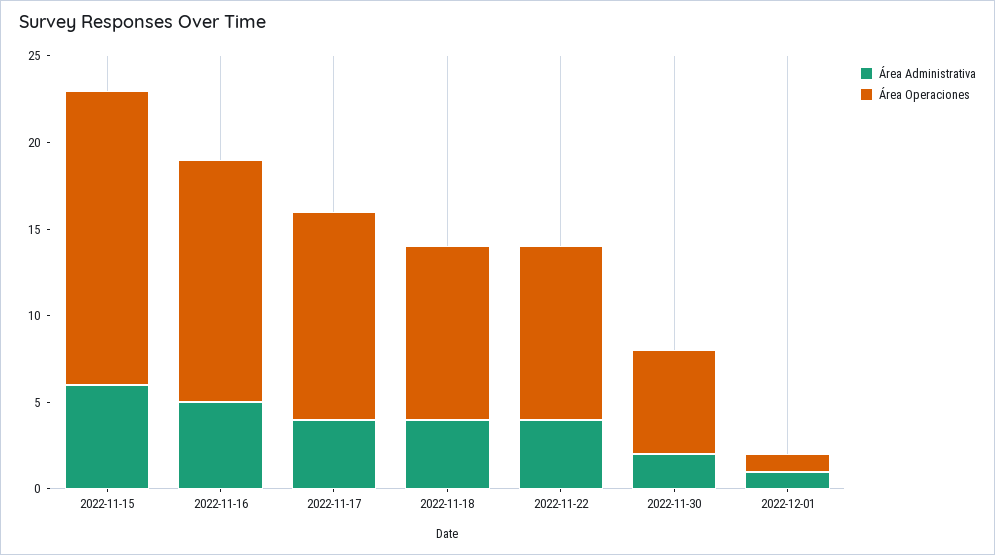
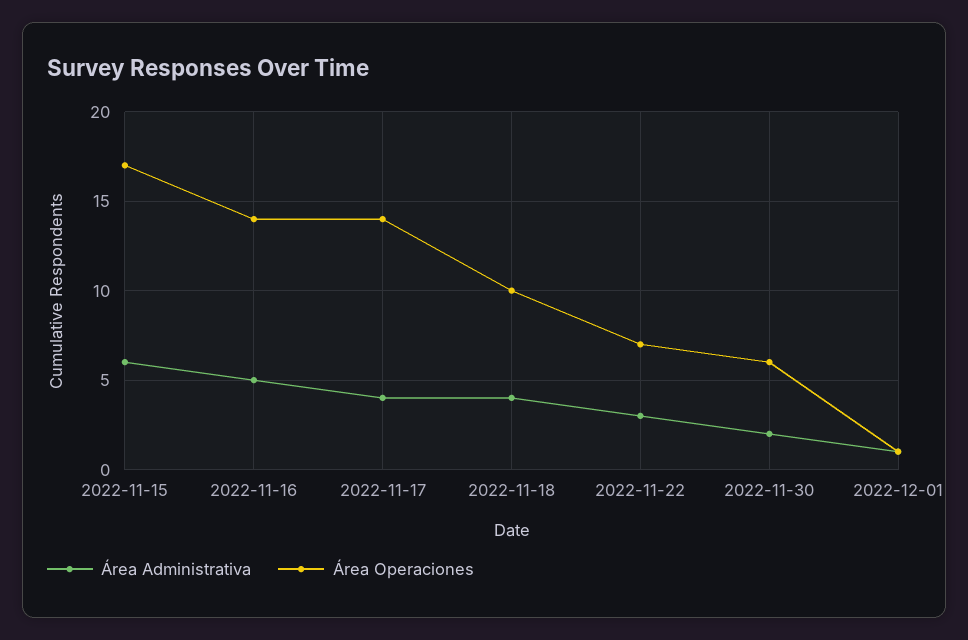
Área Operaciones, 2022-11-17: 12 -> 14
Área Administrativa, 2022-11-22: 4 -> 3
Área Operaciones, 2022-11-22: 10 -> 7

